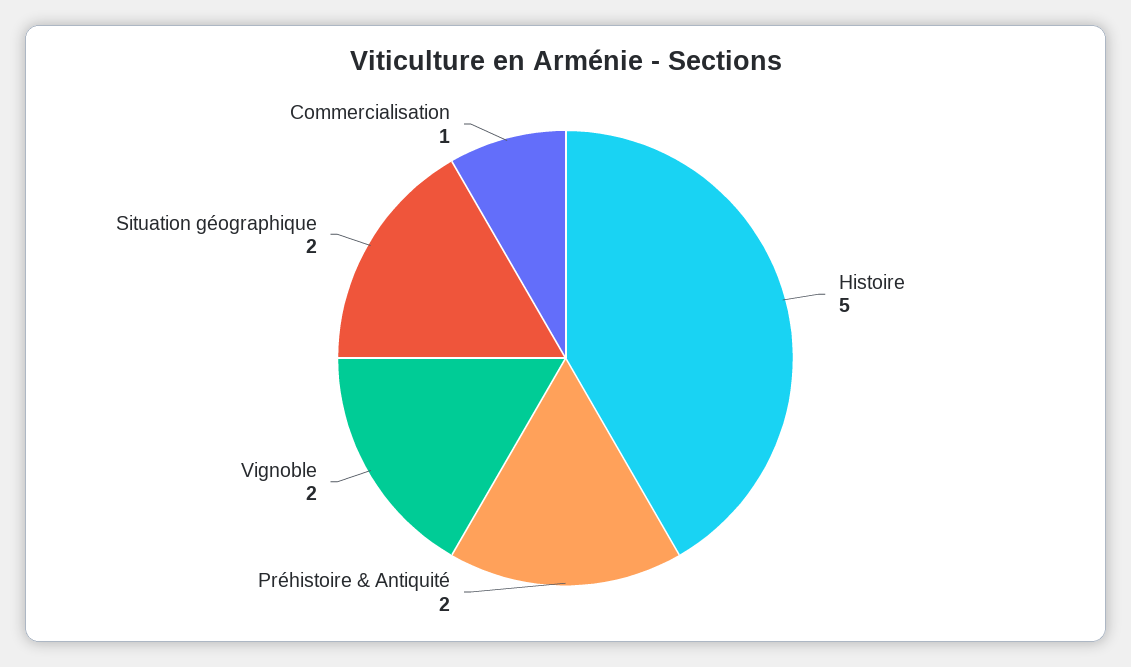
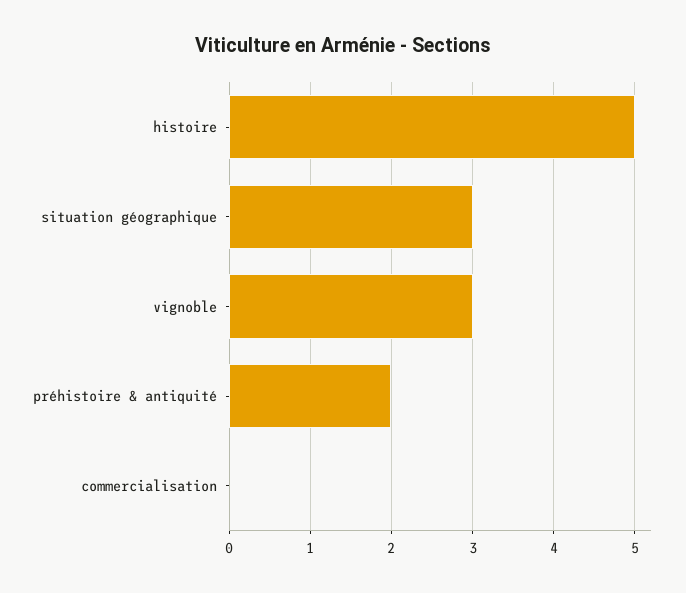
Vignoble: 2 -> 3
Situation géographique: 2 -> 3
Commercialisation: 1 -> 0

